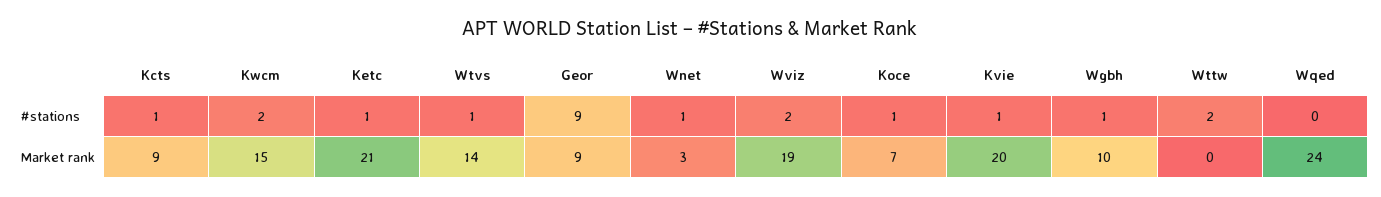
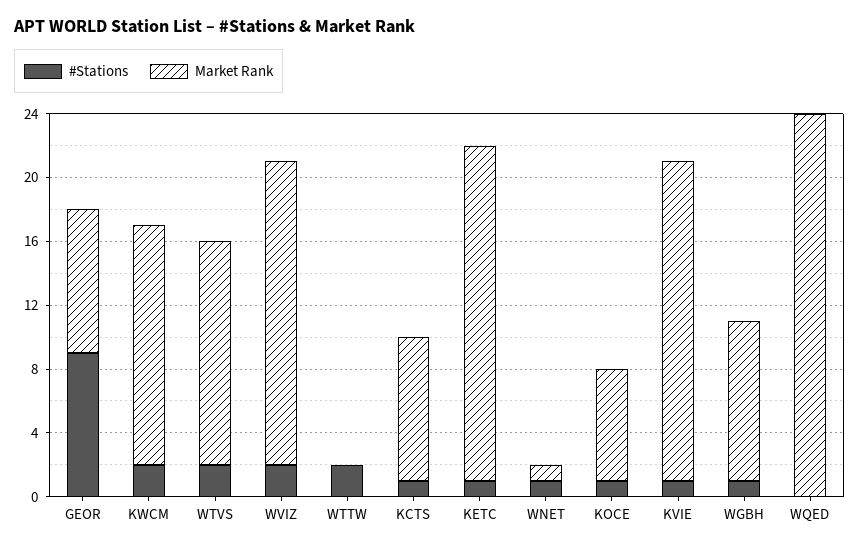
#stations, Wtvs: 1 -> 2
Market rank, Wnet: 3 -> 1

